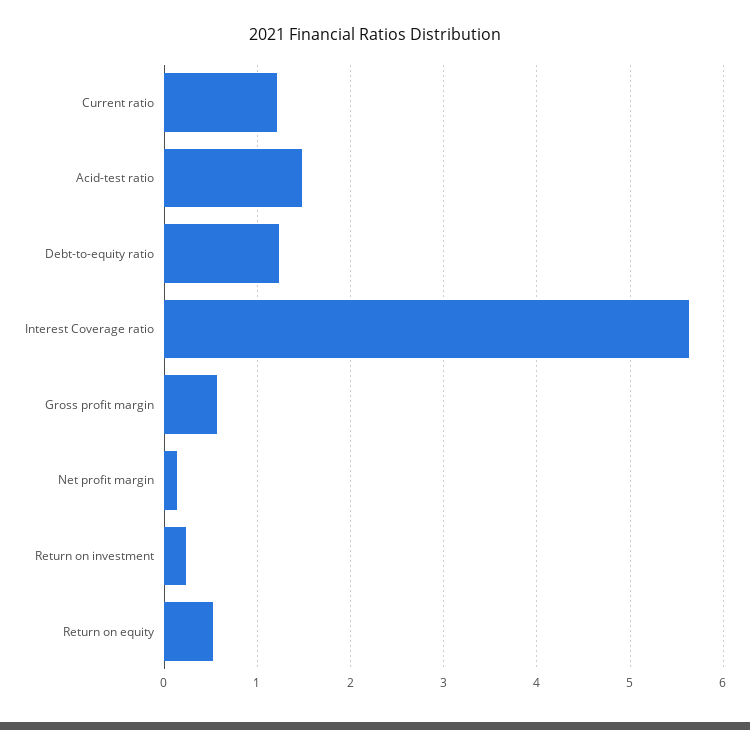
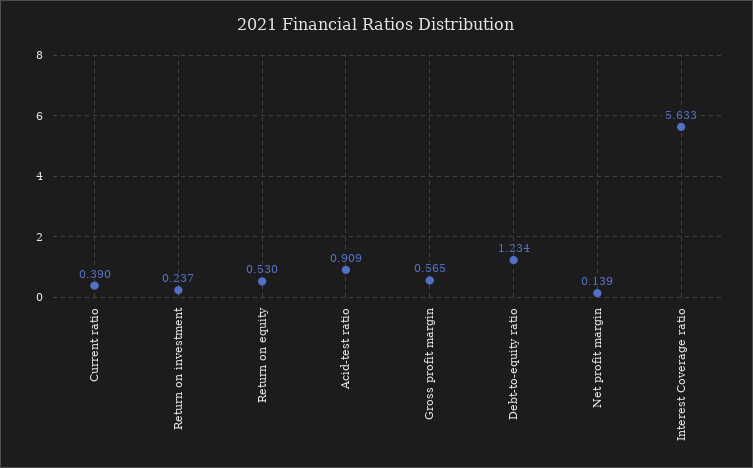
Current ratio: 1.2 -> 0.39
Acid-test ratio: 1.5 -> 0.909

